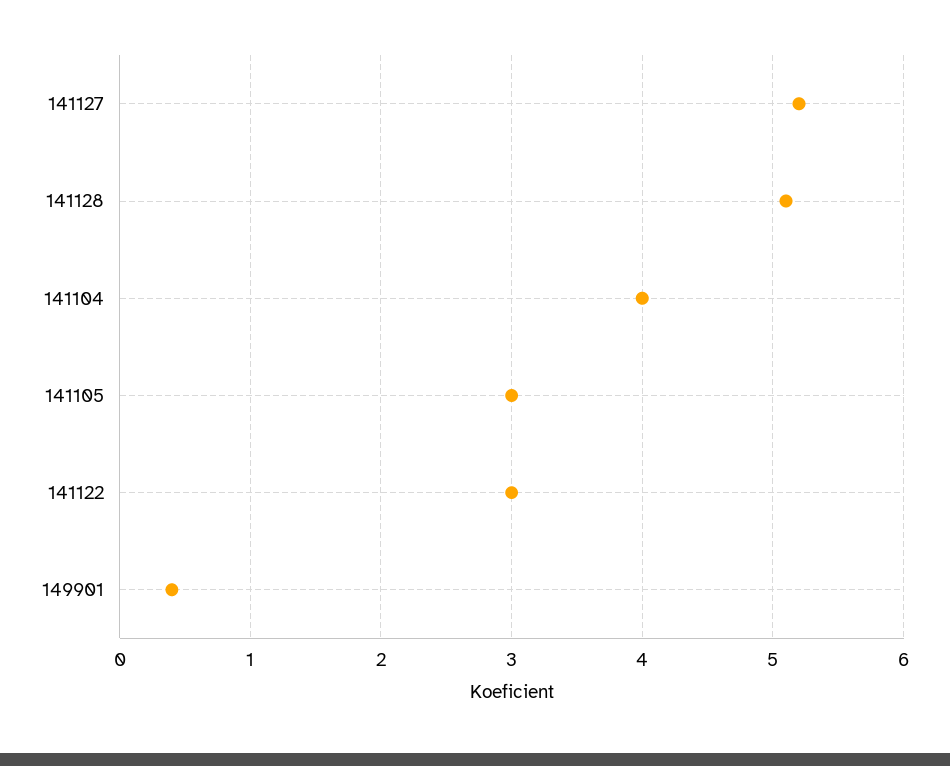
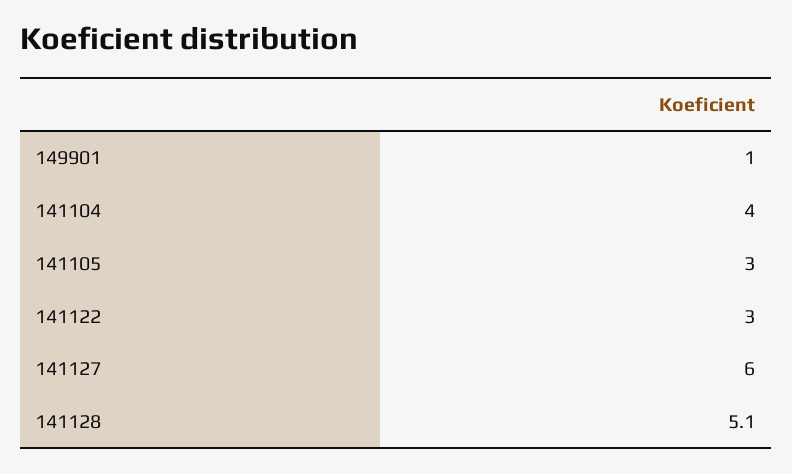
141127: 5.2 -> 6
149901: 0.4 -> 1

